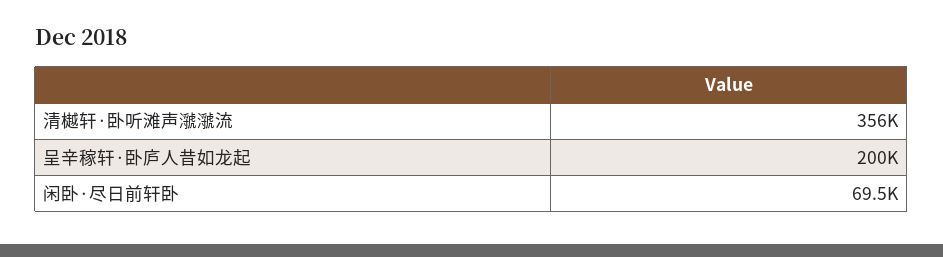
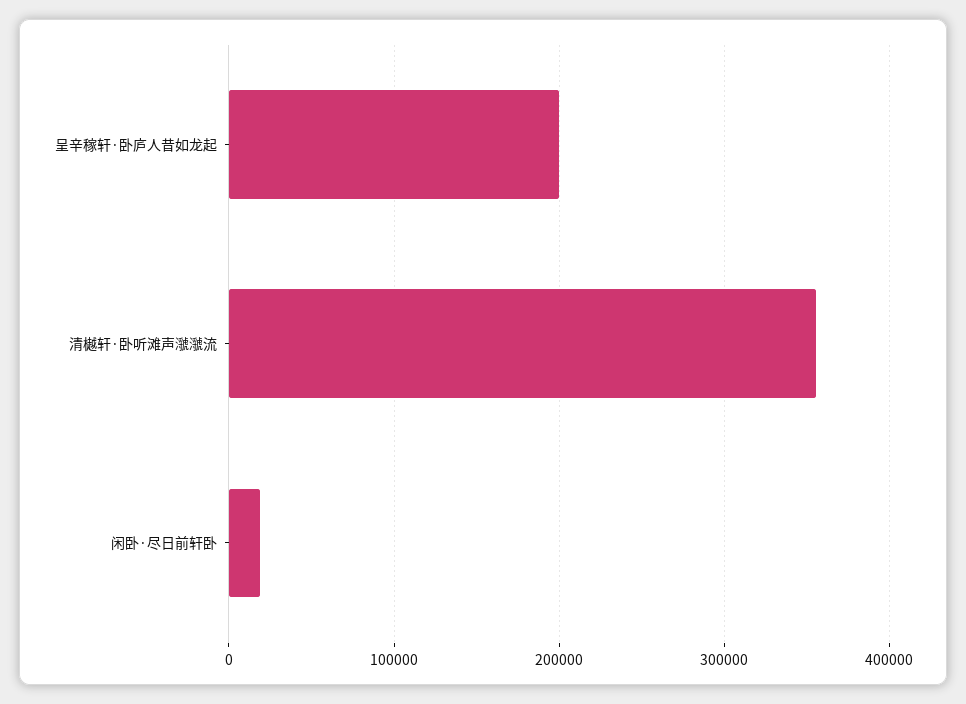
闲卧·尽日前轩卧: 69500 -> 20000

